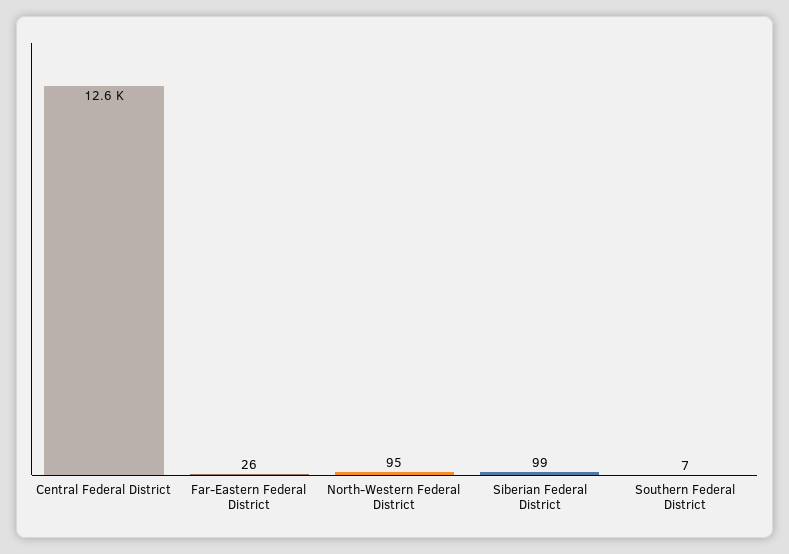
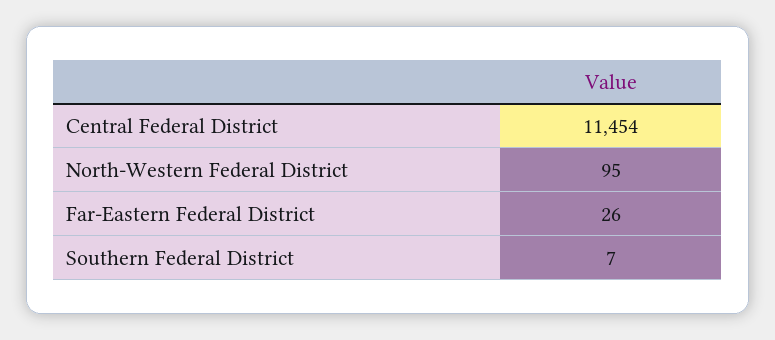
Central Federal District: 12600 -> 11454
Siberian Federal District: 99 -> none

